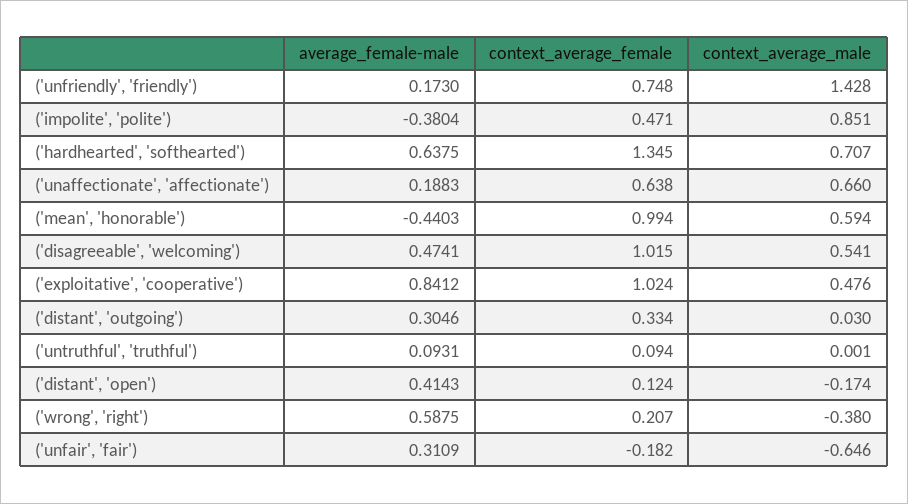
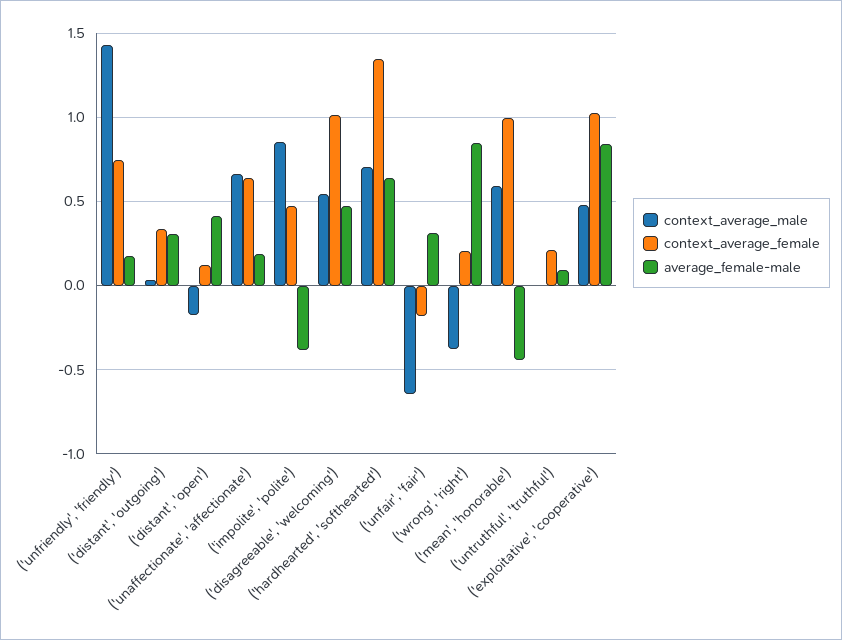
context_average_female, ('untruthful', 'truthful'): 0.094 -> 0.2
average_female-male, ('wrong', 'right'): 0.5875 -> 0.85

